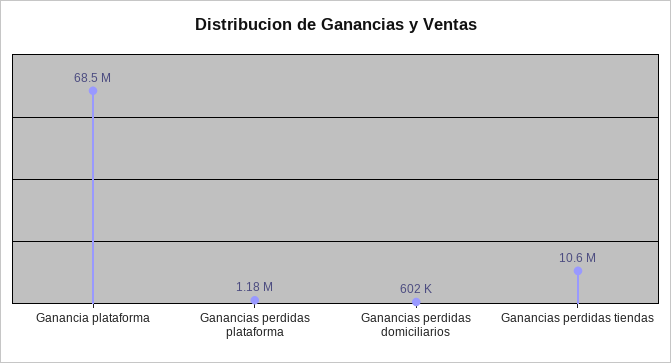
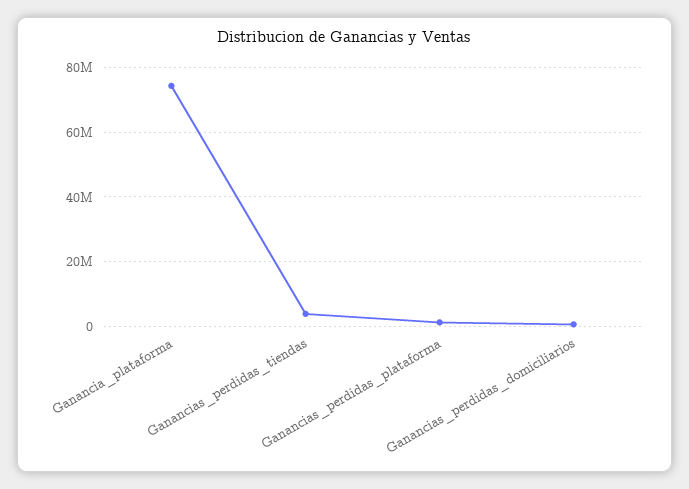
Ganancia plataforma: 68500000 -> 74000000
Ganancias perdidas tiendas: 10600000 -> 4000000

